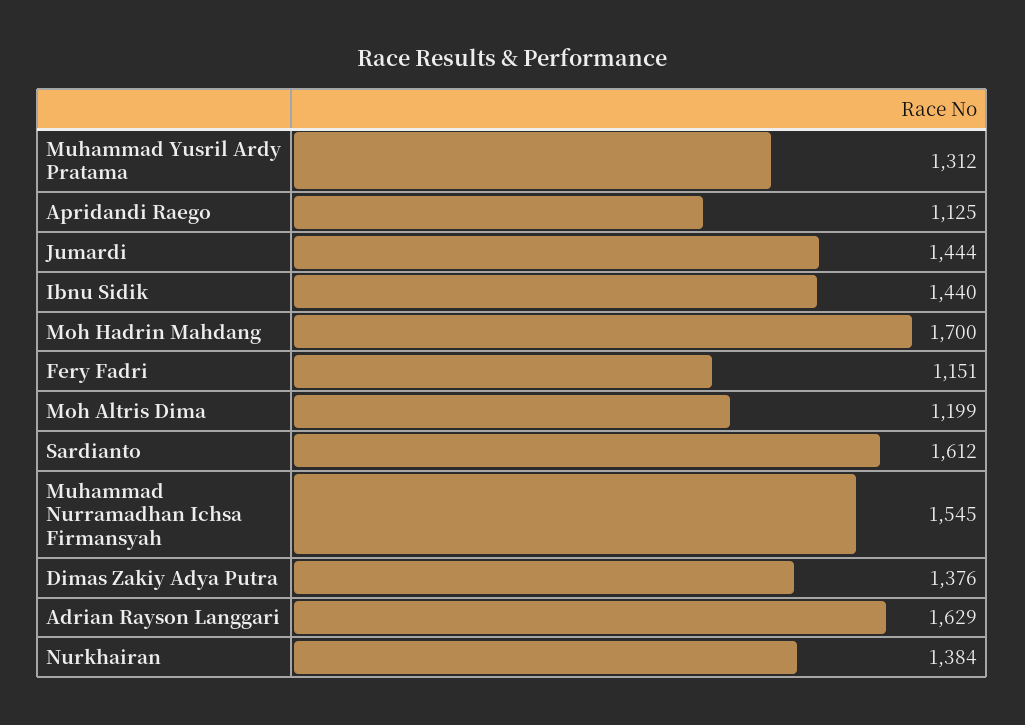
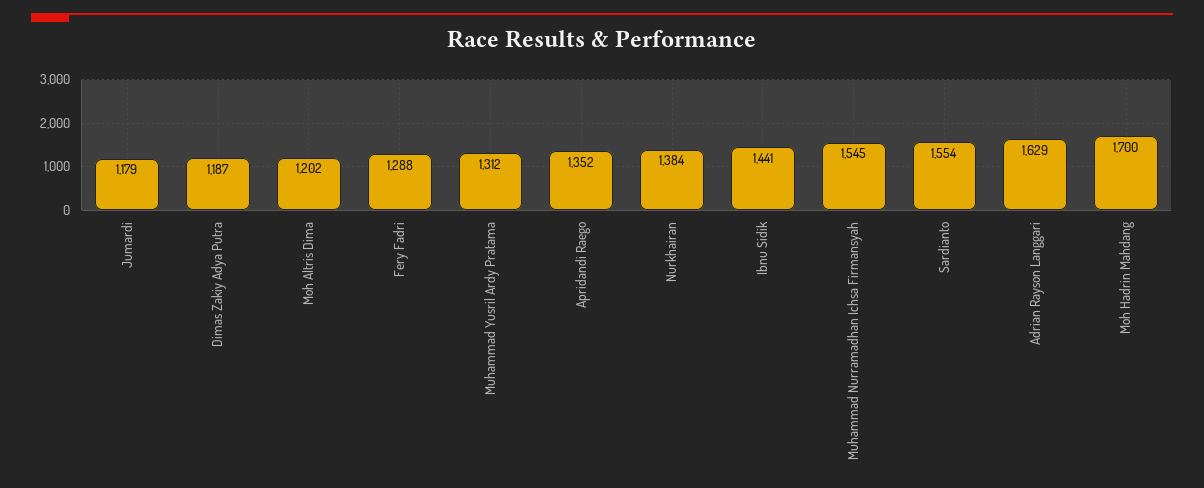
Apridandi Raego: 1125 -> 1352
Jumardi: 1444 -> 1179
Ibnu Sidik: 1440 -> 1441
Fery Fadri: 1151 -> 1288
Moh Altris Dima: 1199 -> 1202
Sardianto: 1612 -> 1554
Dimas Zakiy Adya Putra: 1376 -> 1187

